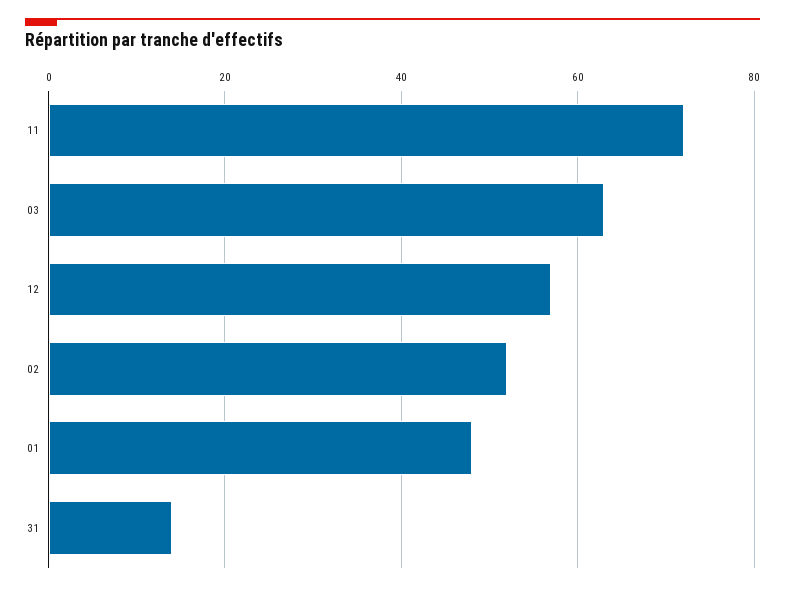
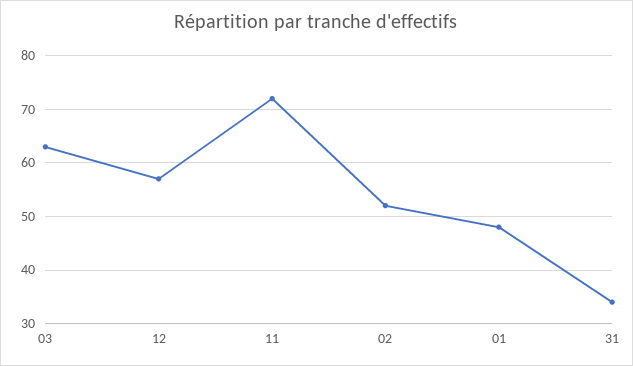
31: 15 -> 35

